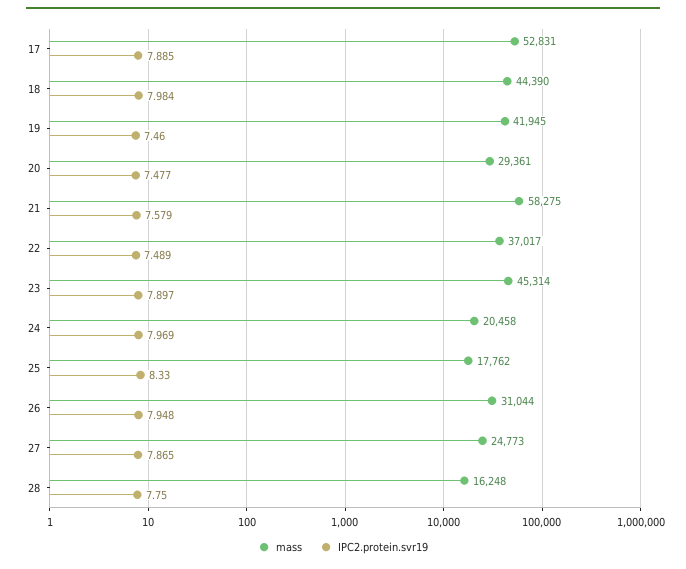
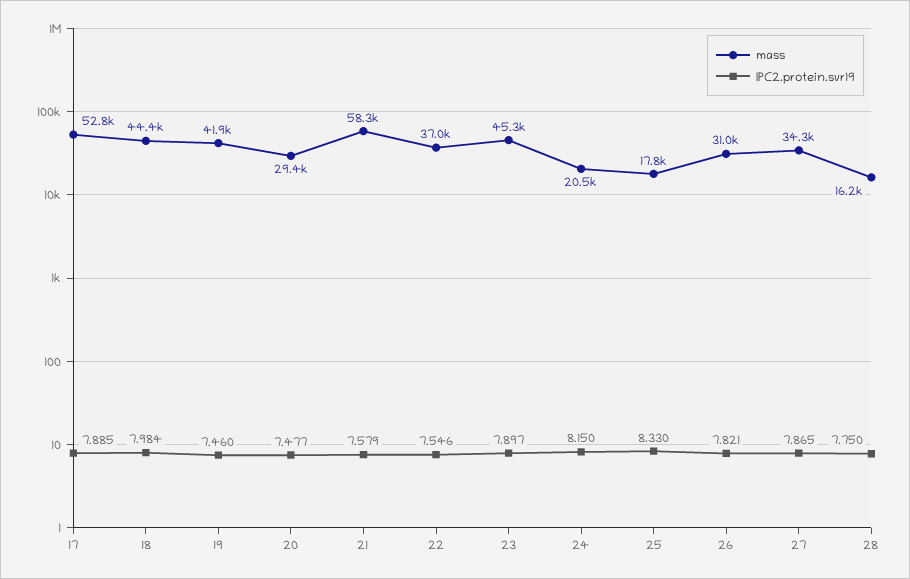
IPC2.protein.svr19, 22: 7.489 -> 7.546
IPC2.protein.svr19, 24: 7.969 -> 8.15
IPC2.protein.svr19, 26: 7.948 -> 7.821
mass, 27: 24773 -> 34300

